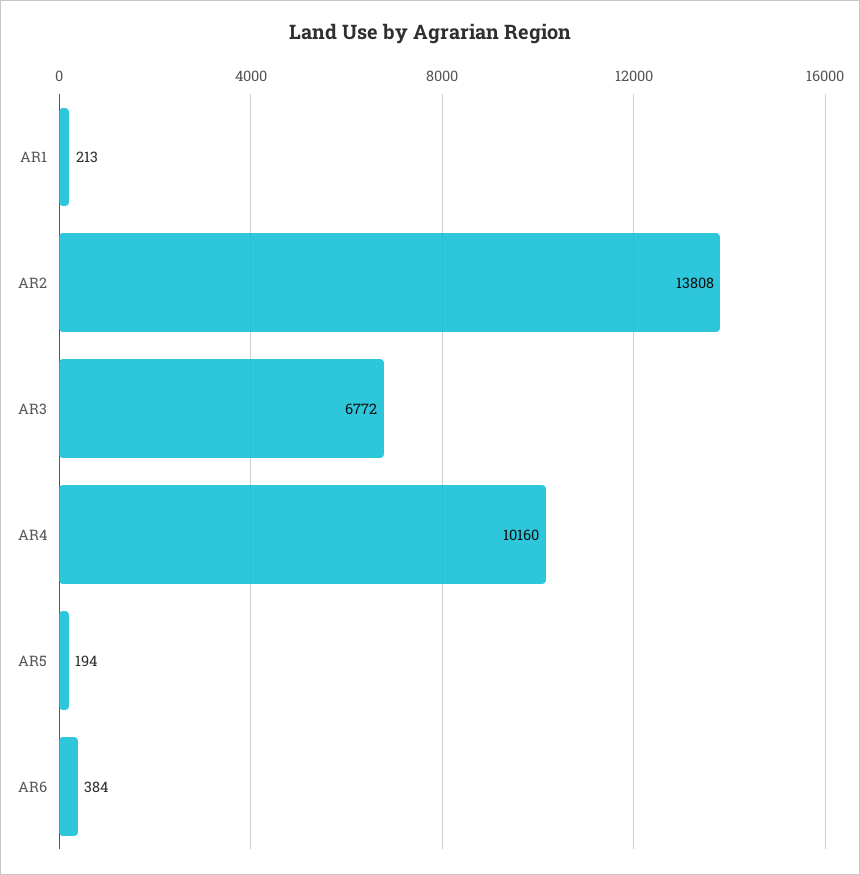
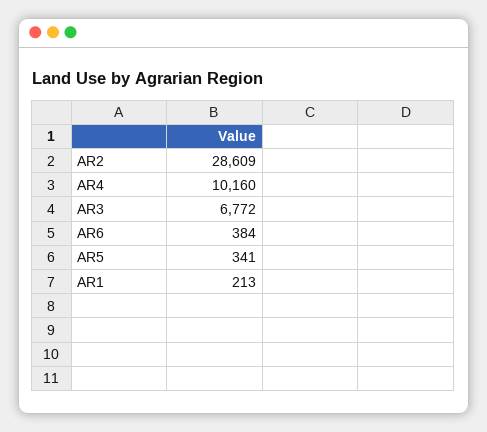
AR2: 13808 -> 28609
AR5: 194 -> 341

